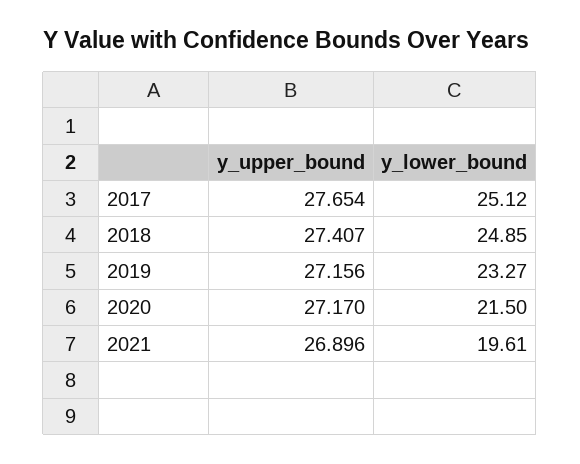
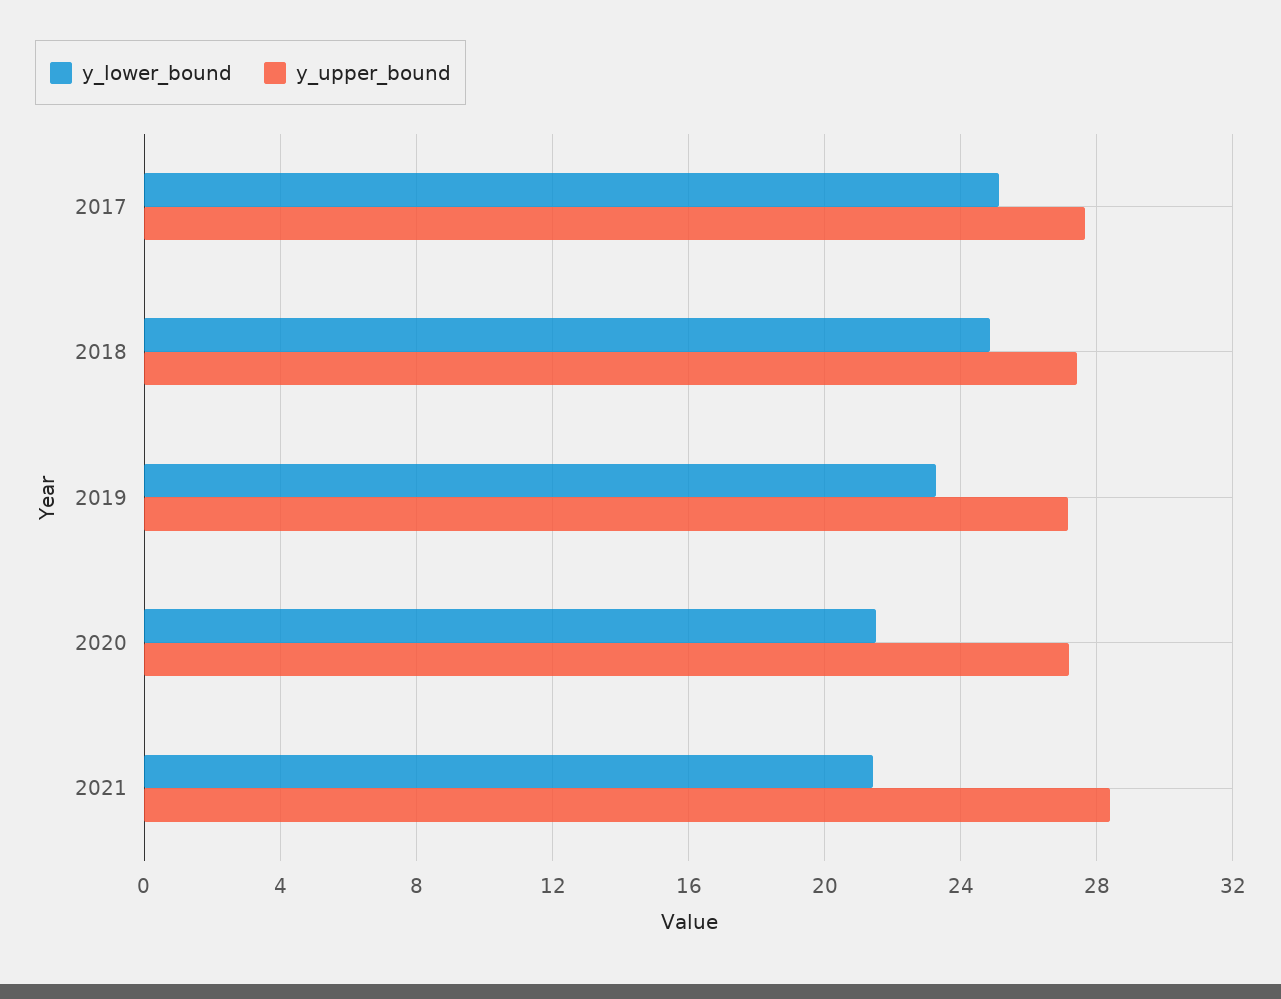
y_upper_bound, 2021: 26.896 -> 28.5
y_lower_bound, 2021: 19.61 -> 21.5

